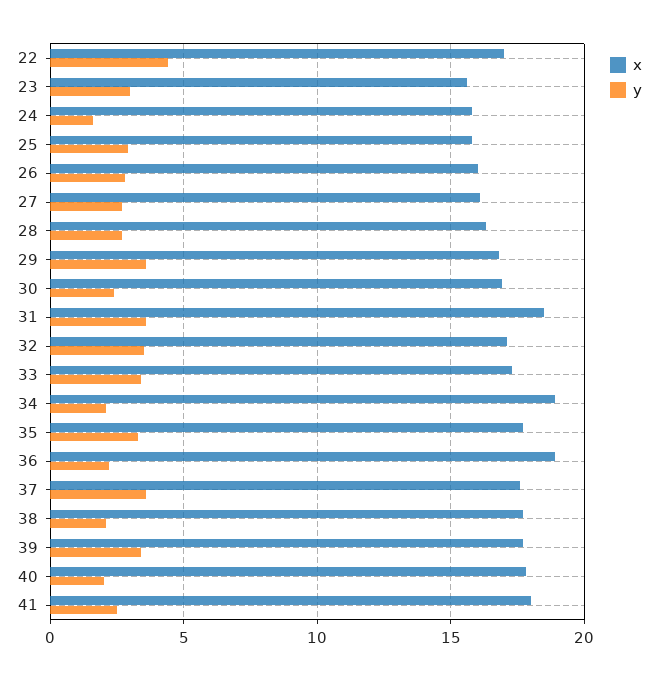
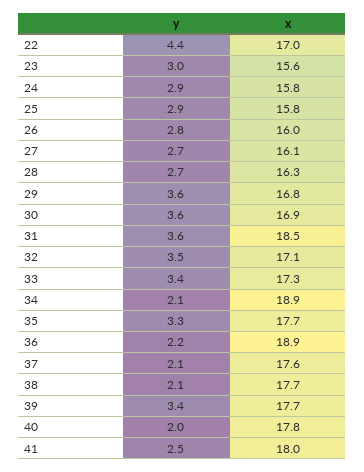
y, 24: 1.5 -> 2.9
y, 30: 2.5 -> 3.6
y, 37: 3.5 -> 2.1

